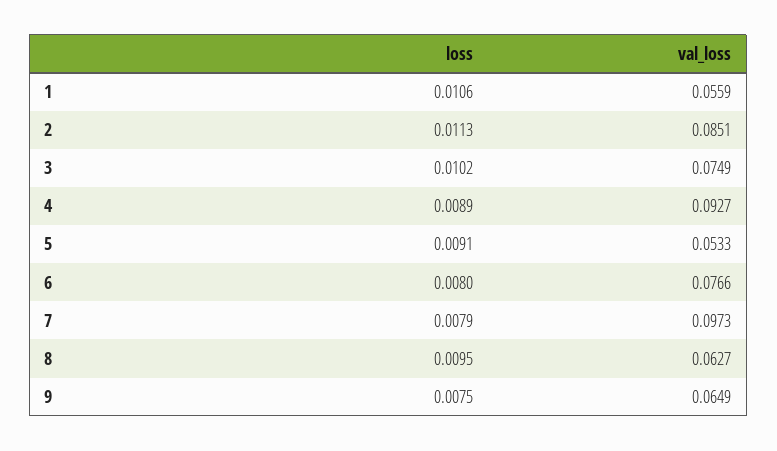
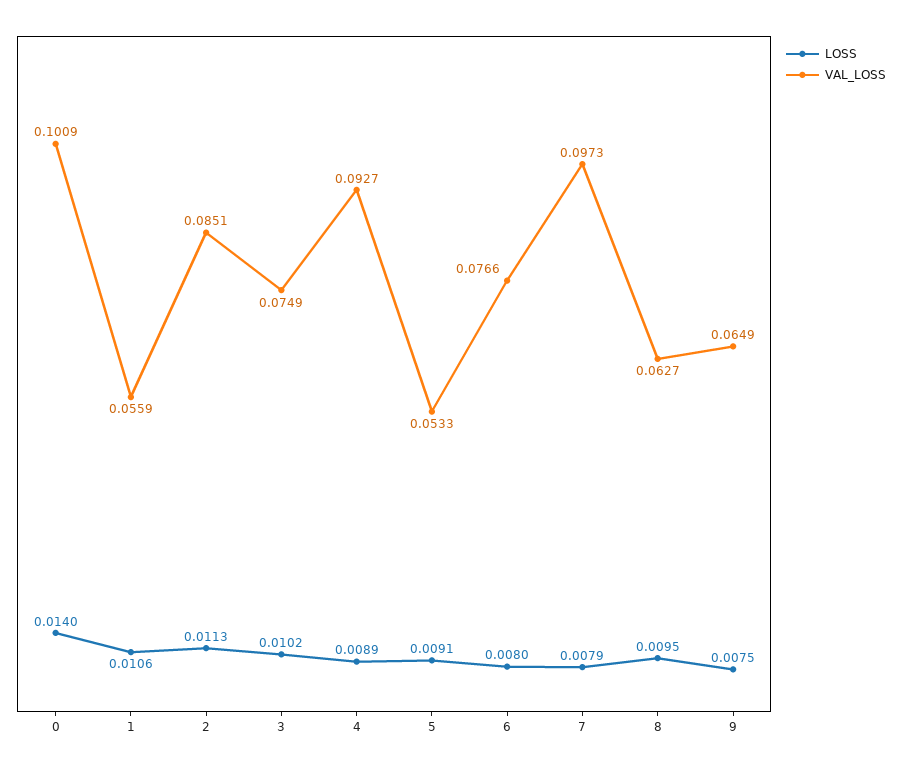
loss, 0: none -> 0.014
val_loss, 0: none -> 0.1009

